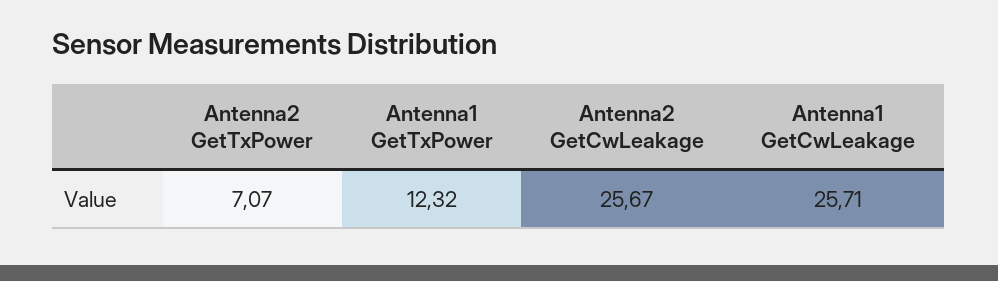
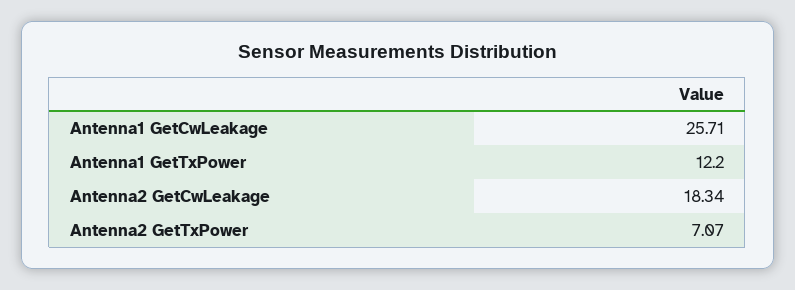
Antenna1 GetTxPower: 12.32 -> 12.2
Antenna2 GetCwLeakage: 25.67 -> 18.34

